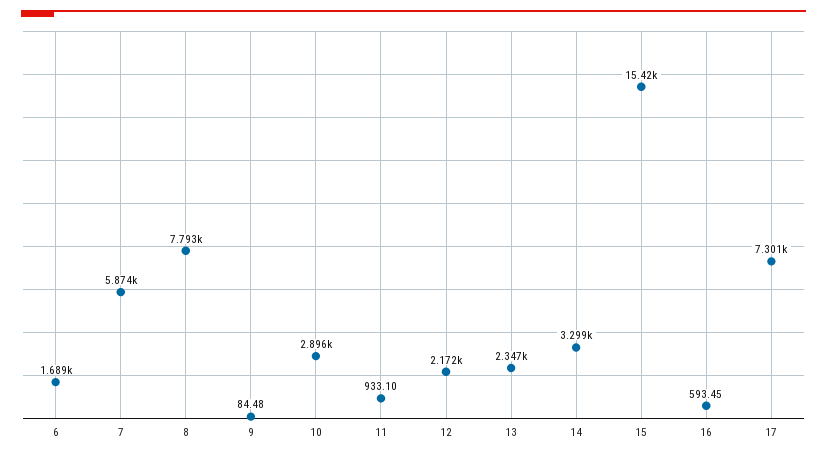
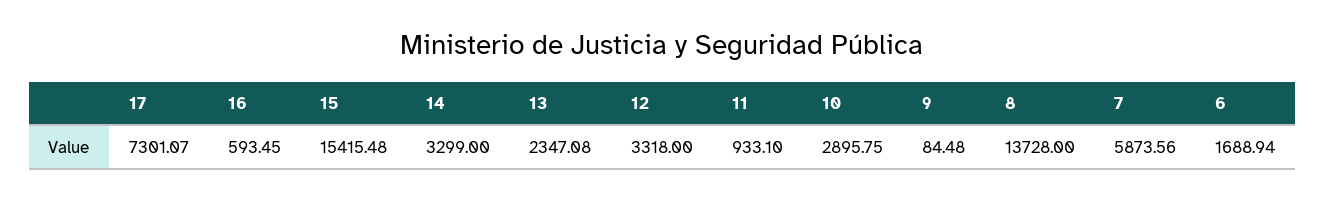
8: 7793 -> 13728
12: 2172 -> 3318

